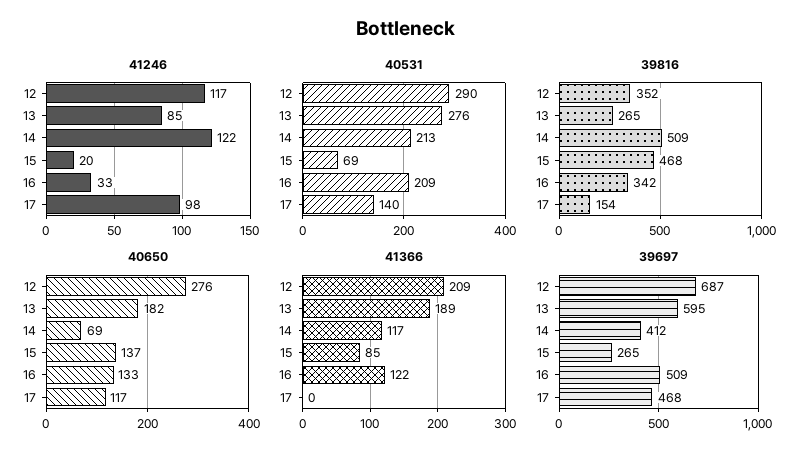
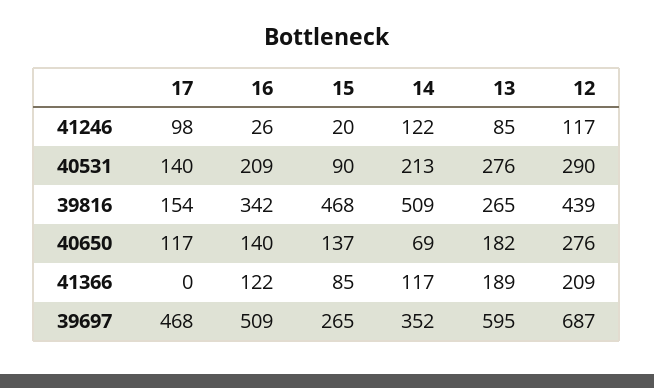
41246, 16: 33 -> 26
40531, 15: 69 -> 90
39816, 12: 352 -> 439
40650, 16: 133 -> 140
39697, 14: 412 -> 352

